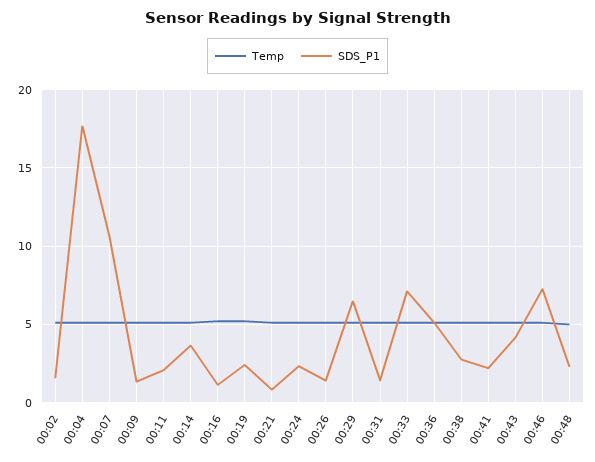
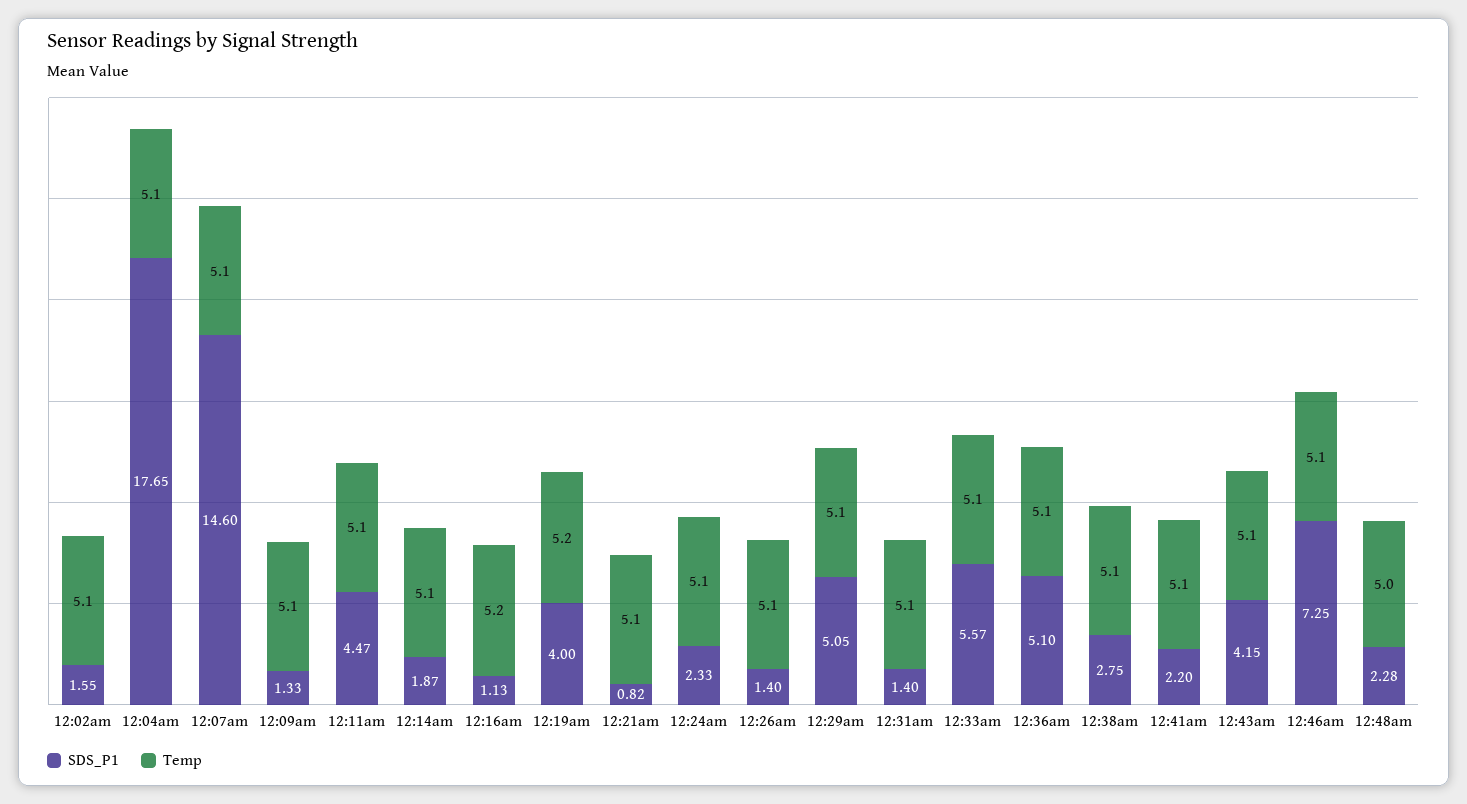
SDS_P1, 00:07: 10.5 -> 14.6
SDS_P1, 00:11: 2 -> 4.47
SDS_P1, 00:14: 3.5 -> 1.87
SDS_P1, 00:19: 2.5 -> 4
SDS_P1, 00:29: 6.5 -> 5.05
SDS_P1, 00:33: 7 -> 5.57

